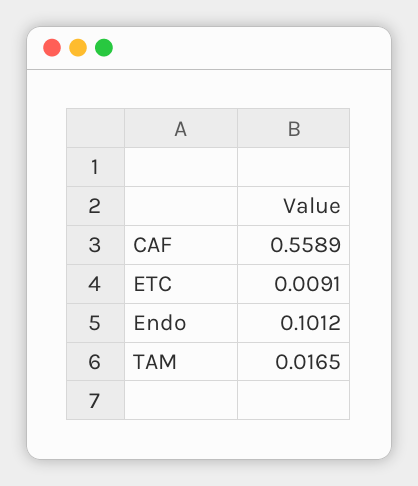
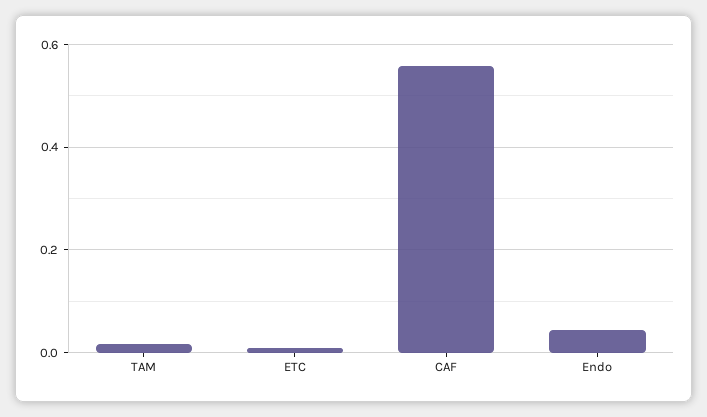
Endo: 0.1012 -> 0.04

